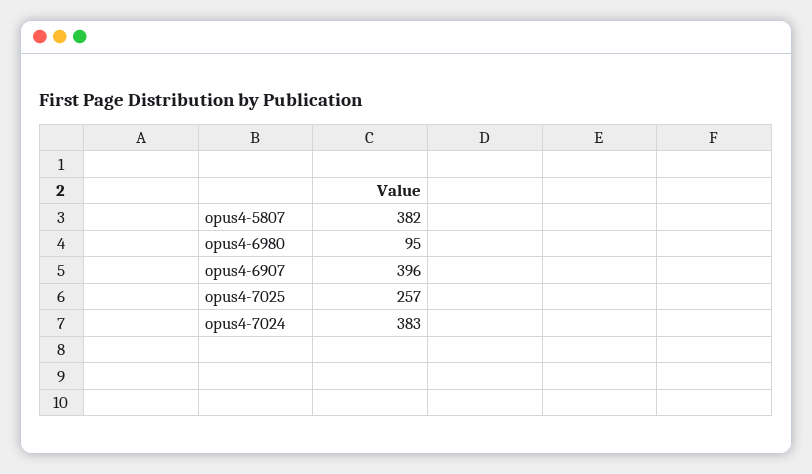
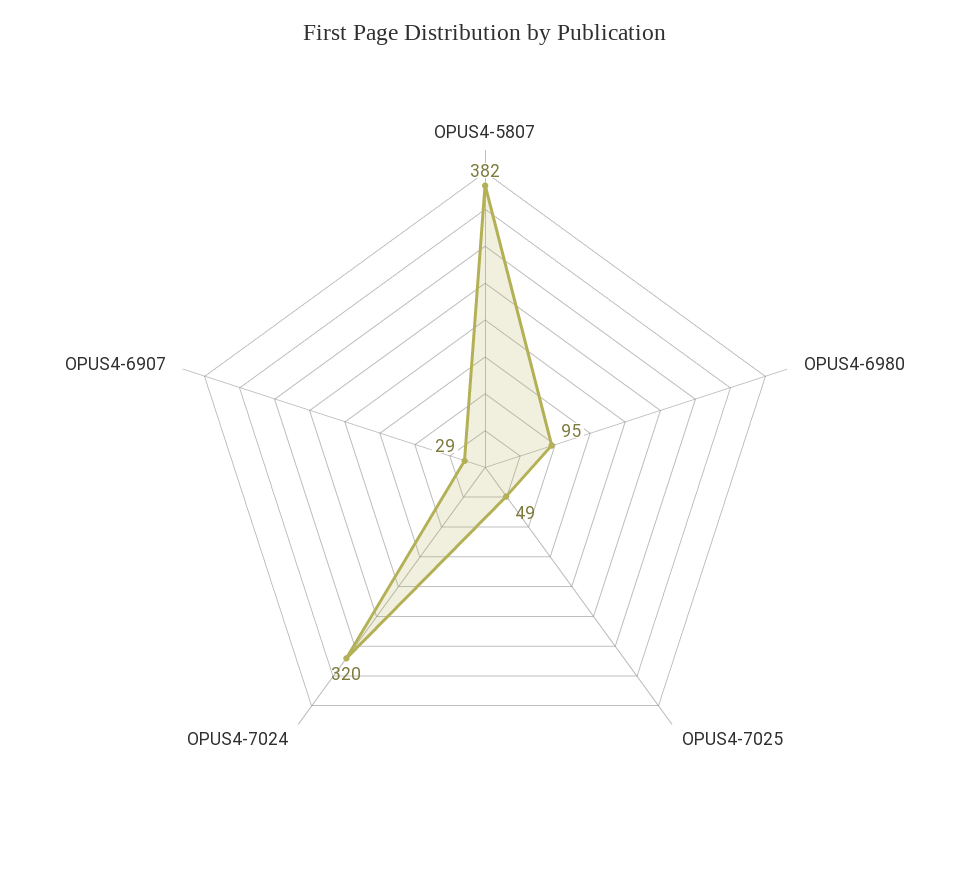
opus4-6907: 396 -> 29
opus4-7025: 257 -> 49
opus4-7024: 383 -> 320

